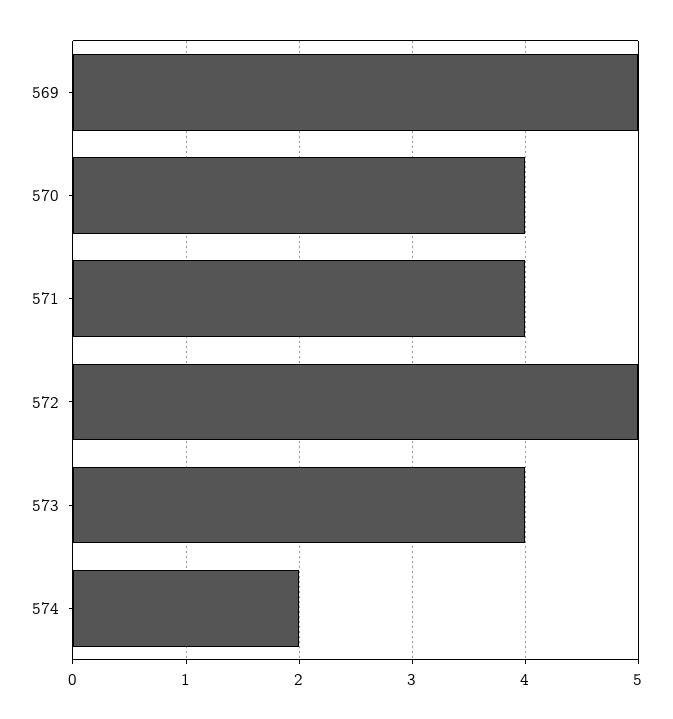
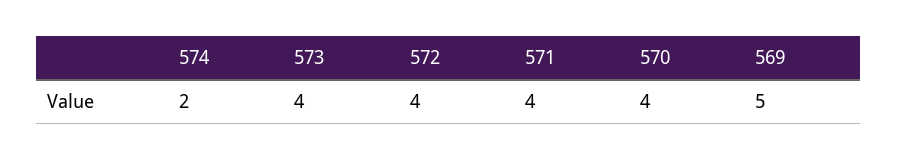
572: 5 -> 4

